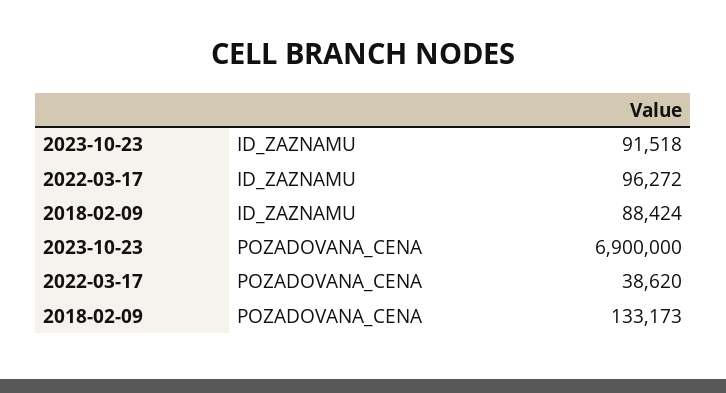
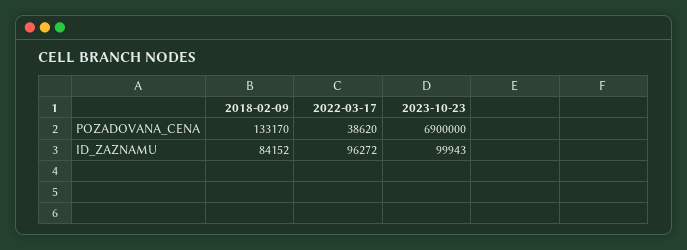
2023-10-23, ID_ZAZNAMU: 91518 -> 99943
2018-02-09, ID_ZAZNAMU: 88424 -> 84152
2018-02-09, POZADOVANA_CENA: 133173 -> 133170

